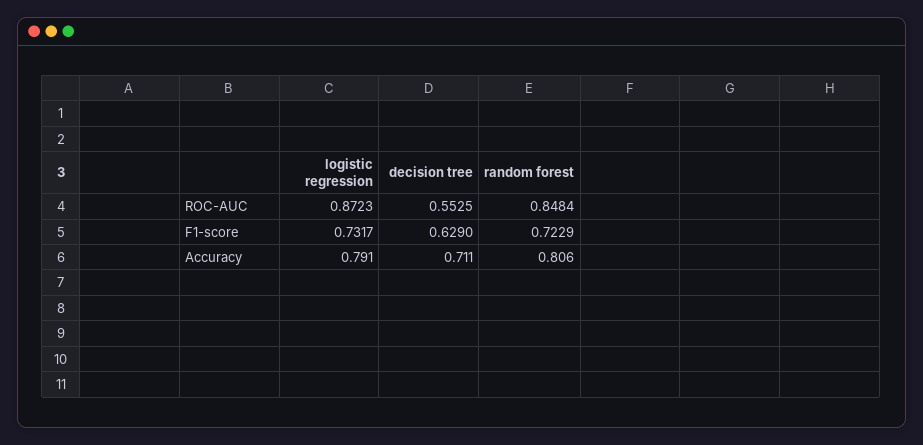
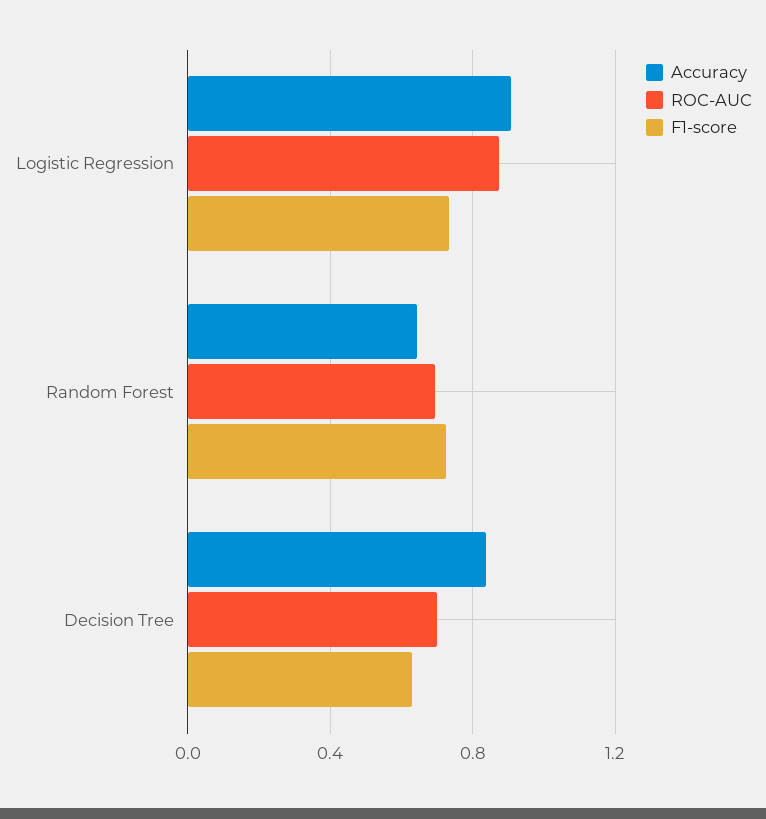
ROC-AUC, decision tree: 0.5525 -> 0.7
ROC-AUC, random forest: 0.8484 -> 0.7
Accuracy, logistic regression: 0.791 -> 0.9
Accuracy, decision tree: 0.711 -> 0.85
Accuracy, random forest: 0.806 -> 0.65

